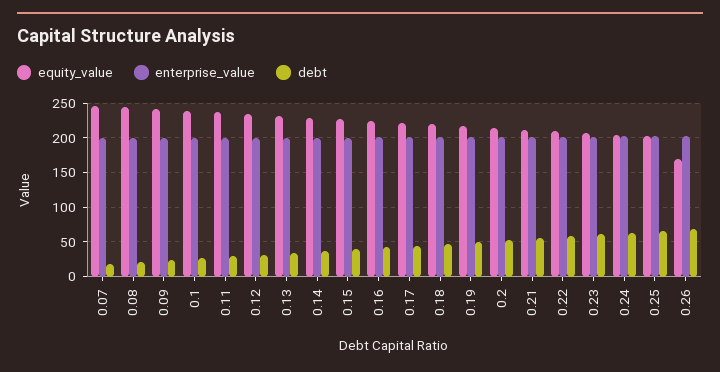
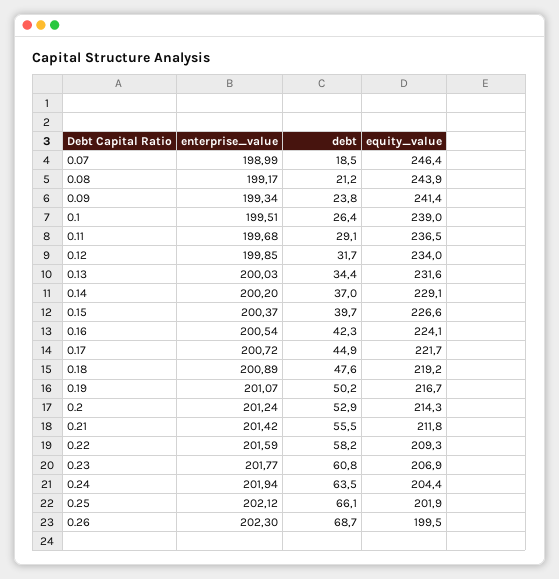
equity_value, 0.26: 170 -> 199.5

